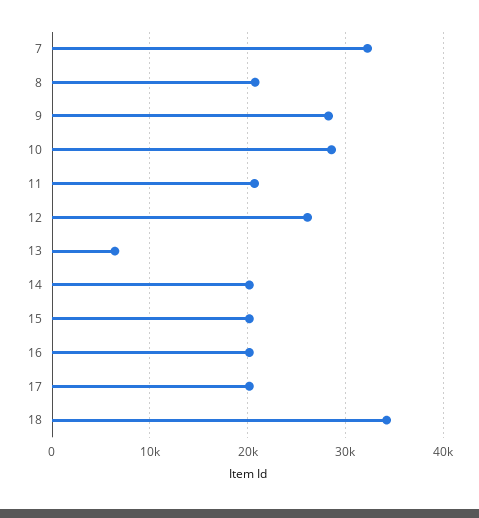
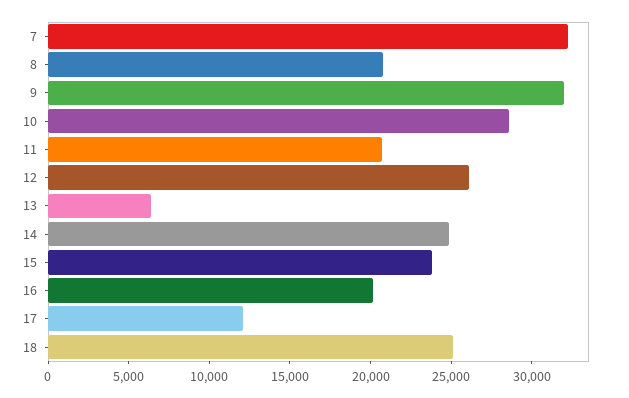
9: 28000 -> 32000
14: 20000 -> 25000
15: 20000 -> 24000
17: 20000 -> 12000
18: 34000 -> 25000

